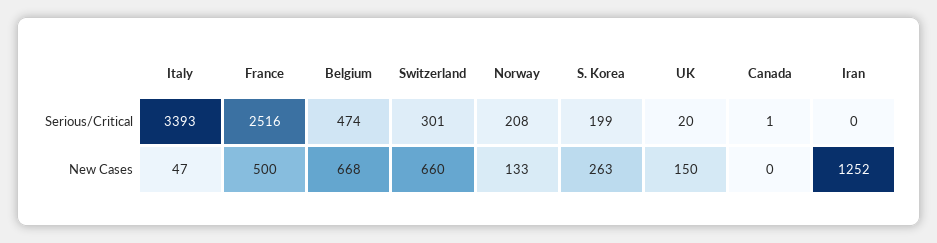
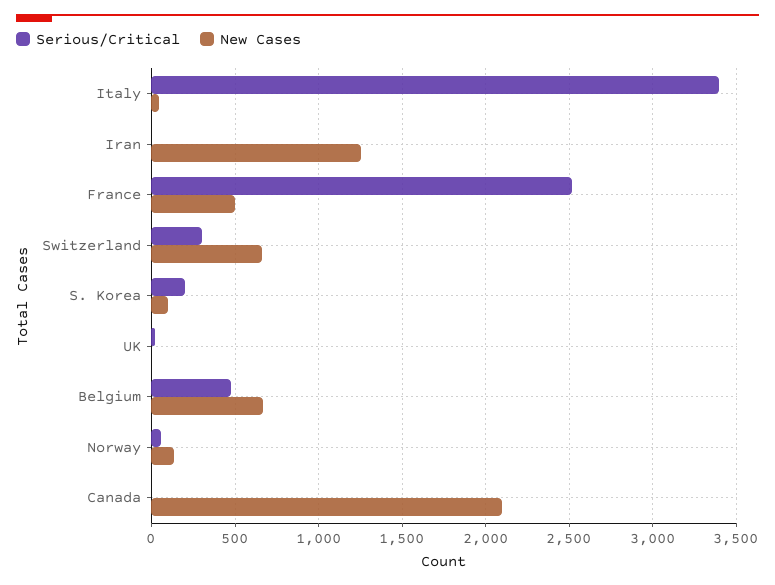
Serious/Critical, Norway: 208 -> 50
New Cases, S. Korea: 263 -> 100
New Cases, UK: 150 -> 0
New Cases, Canada: 0 -> 2100

